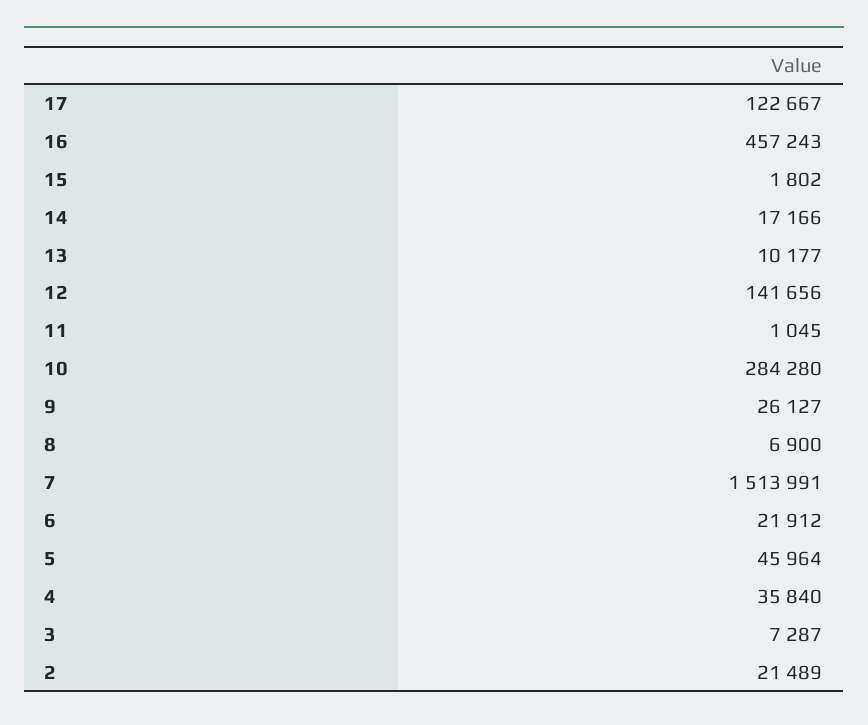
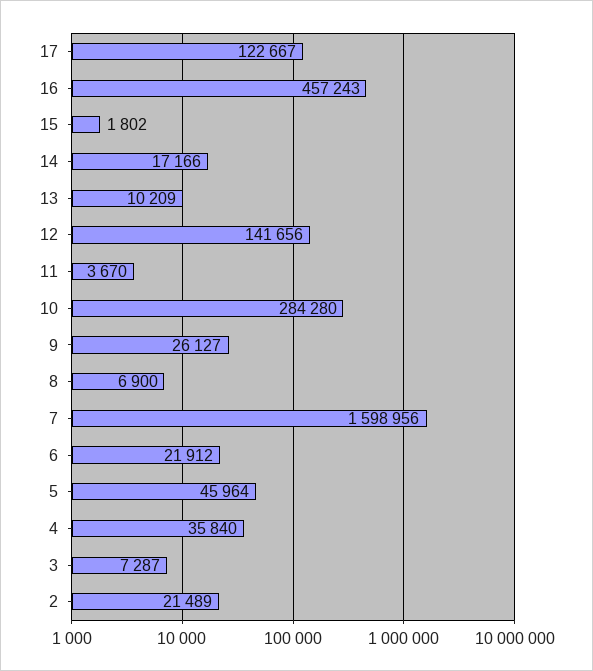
13: 10177 -> 10209
11: 1045 -> 3670
7: 1513991 -> 1598956

